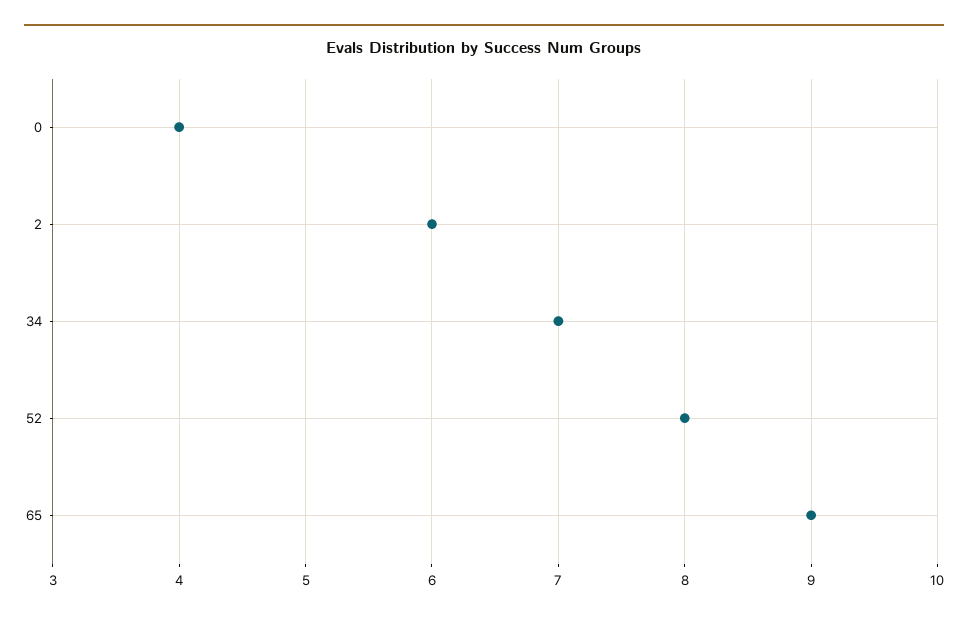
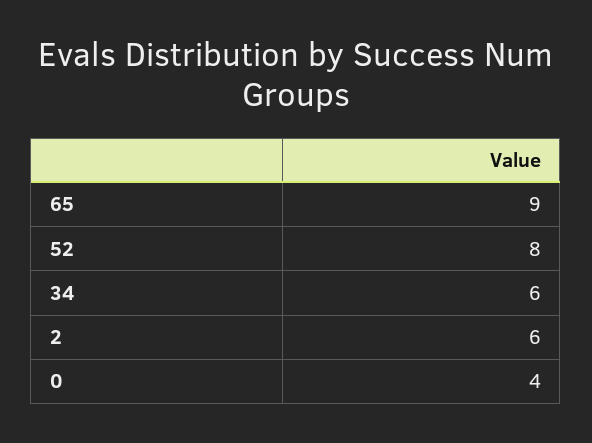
34: 7 -> 6

